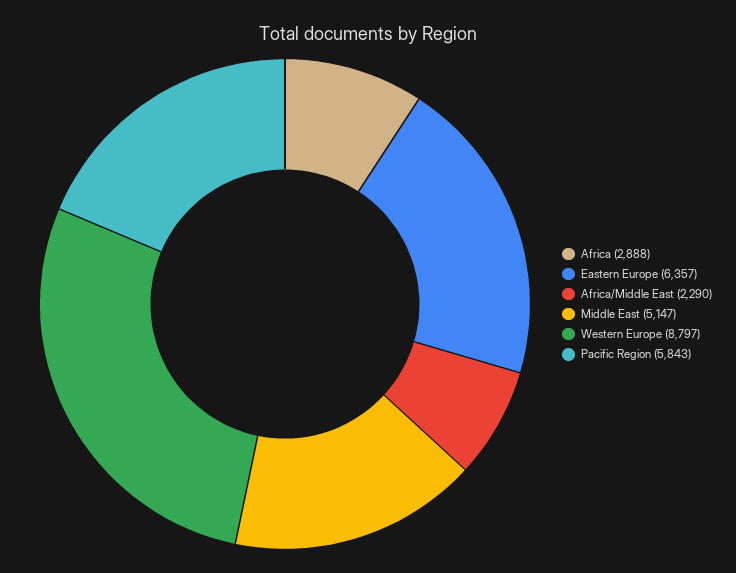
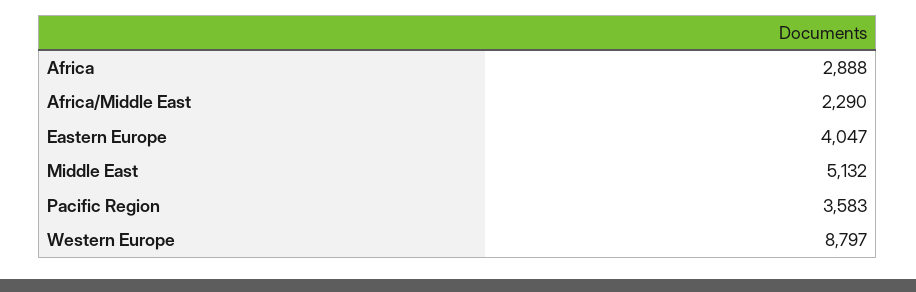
Eastern Europe: 6357 -> 4047
Middle East: 5147 -> 5132
Pacific Region: 5843 -> 3583

